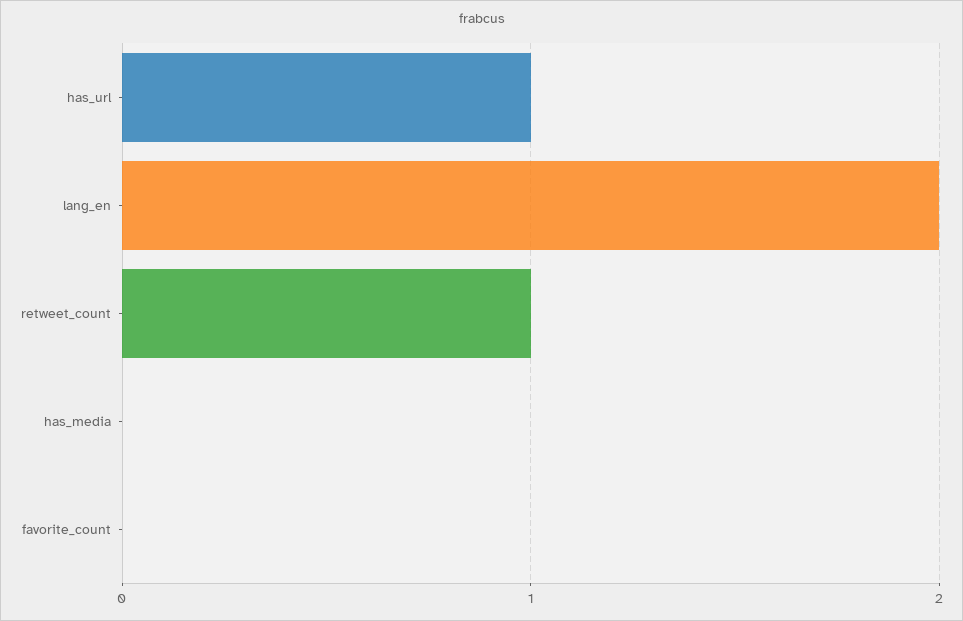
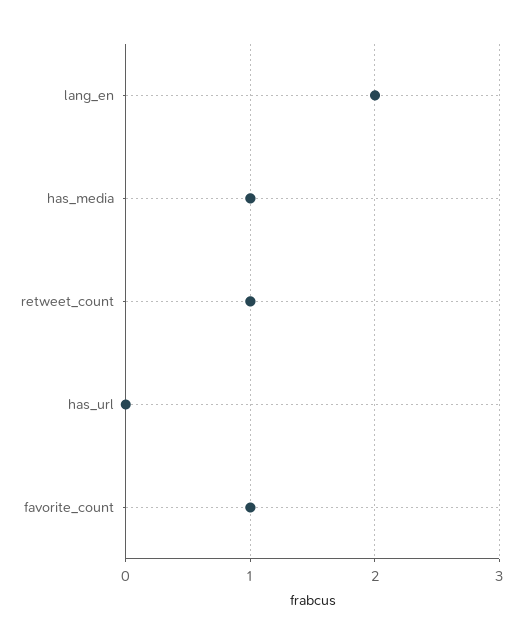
has_url: 1 -> 0
has_media: 0 -> 1
favorite_count: 0 -> 1

